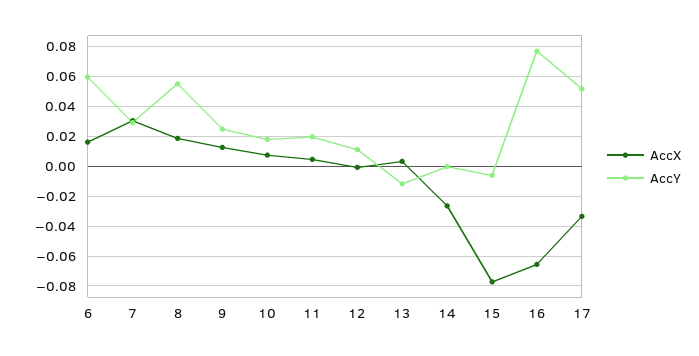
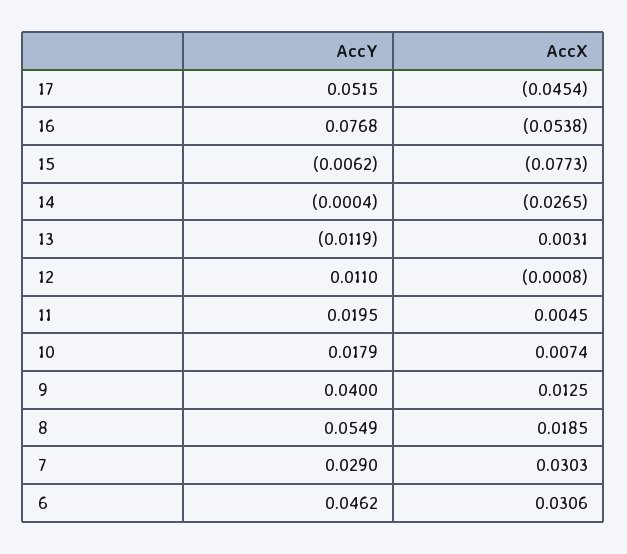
AccX, 6: 0.015 -> 0.0306
AccY, 6: 0.06 -> 0.0462
AccY, 9: 0.025 -> 0.04
AccX, 16: -0.065 -> -0.0538
AccX, 17: -0.035 -> -0.0454

